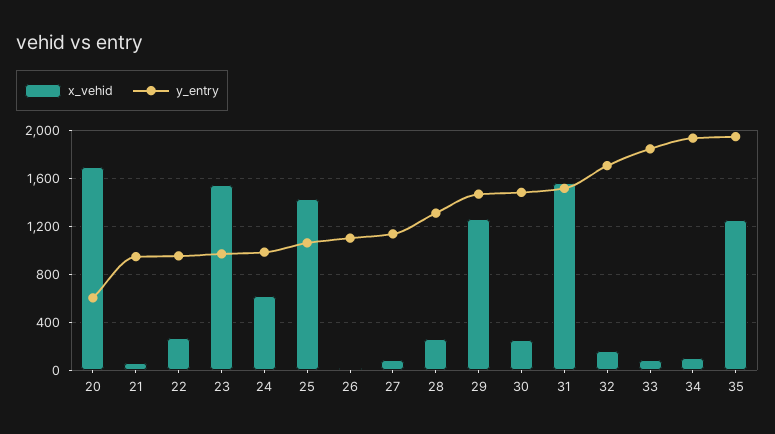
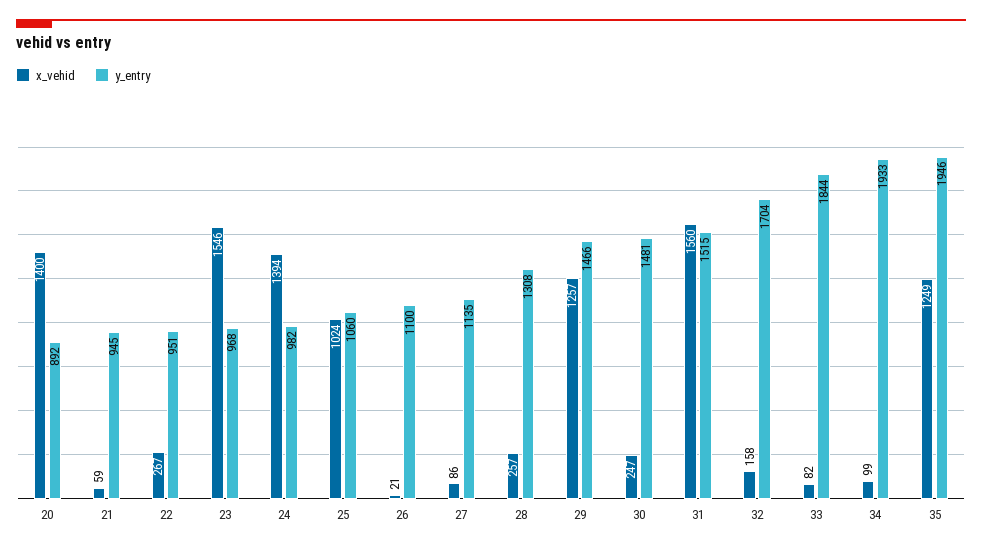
x_vehid, 20: 1700 -> 1400
y_entry, 20: 600 -> 892
x_vehid, 24: 600 -> 1394
x_vehid, 25: 1400 -> 1024

